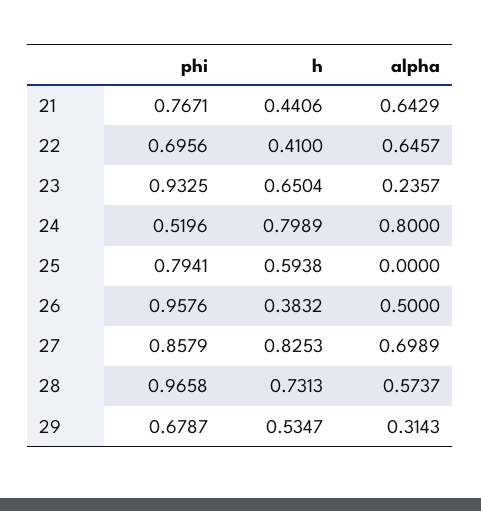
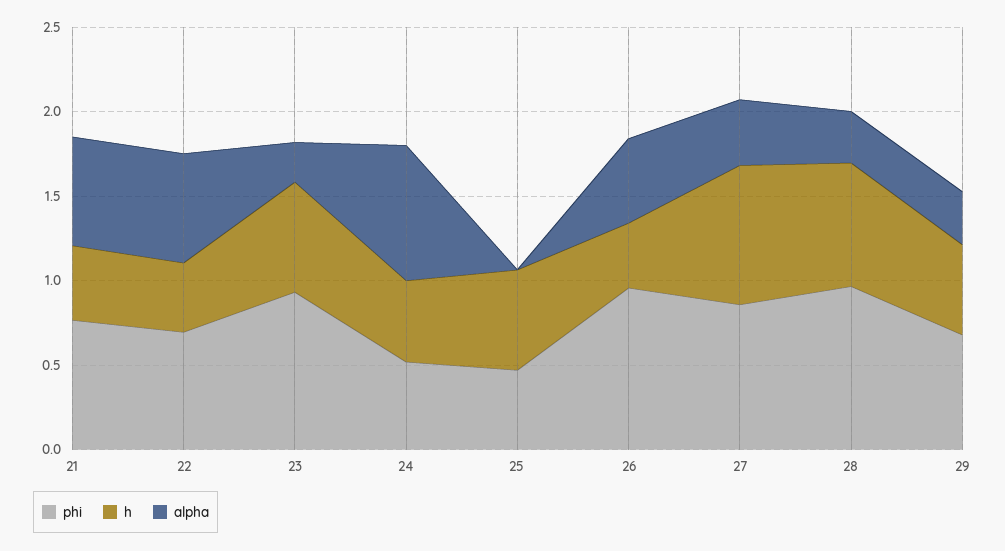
h, 24: 0.7989 -> 0.5
phi, 25: 0.7941 -> 0.5
alpha, 27: 0.6989 -> 0.4
alpha, 28: 0.5737 -> 0.3

